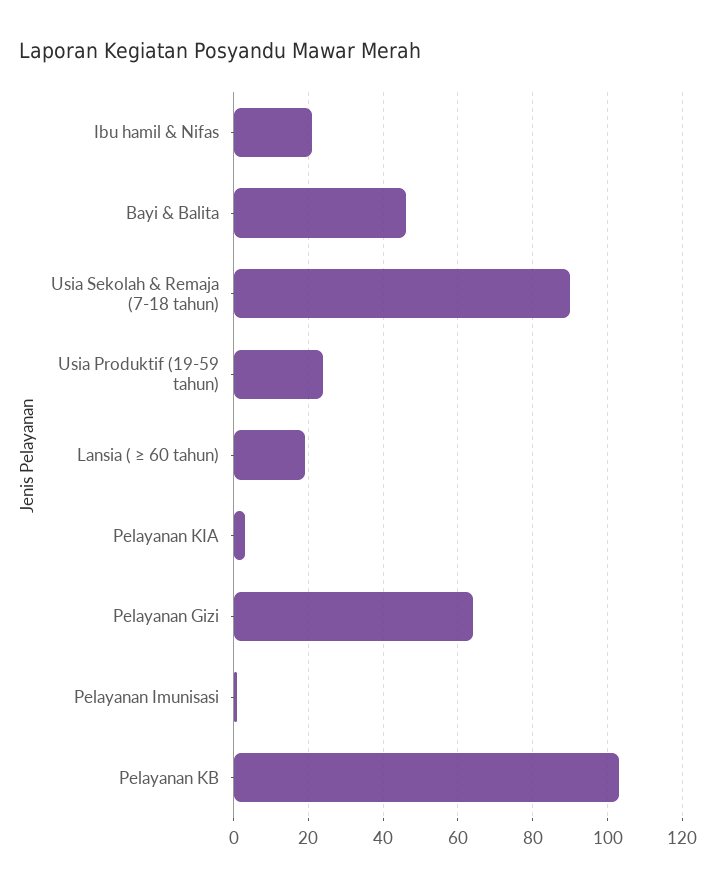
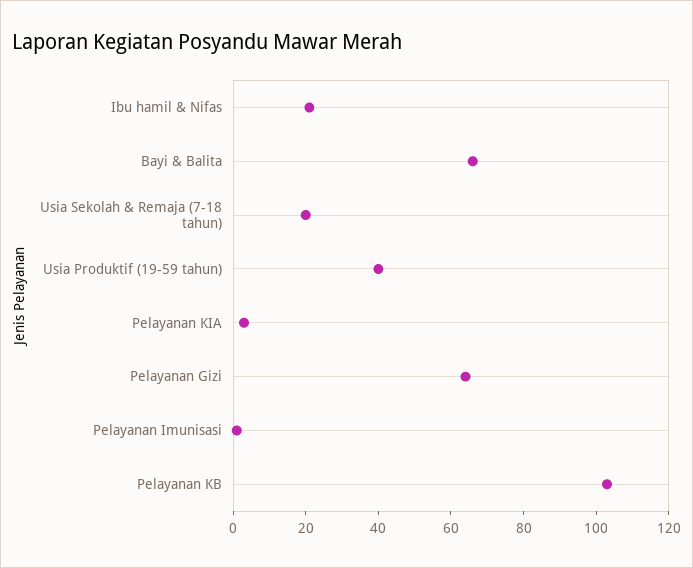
Bayi & Balita: 45 -> 65
Usia Sekolah & Remaja (7-18 tahun): 90 -> 20
Usia Produktif (19-59 tahun): 25 -> 40
Lansia ( ≥ 60 tahun): 20 -> none

